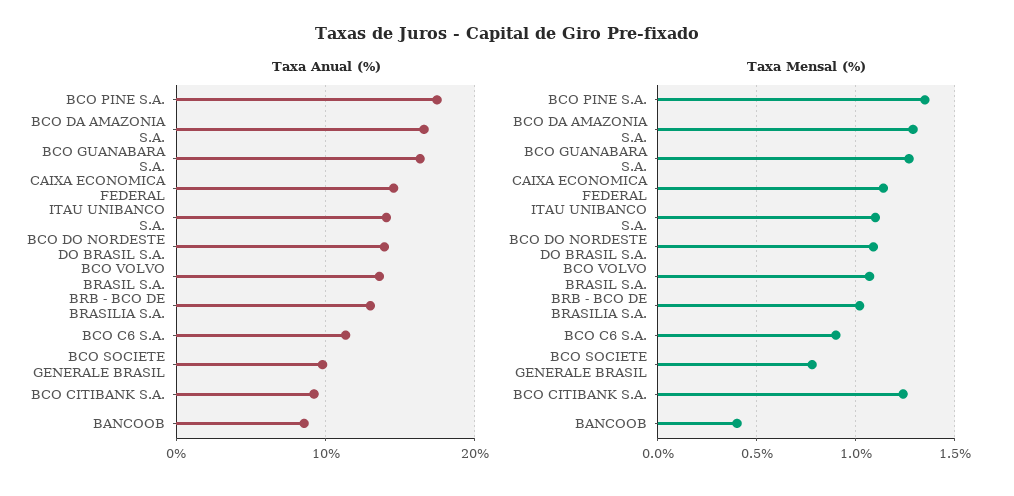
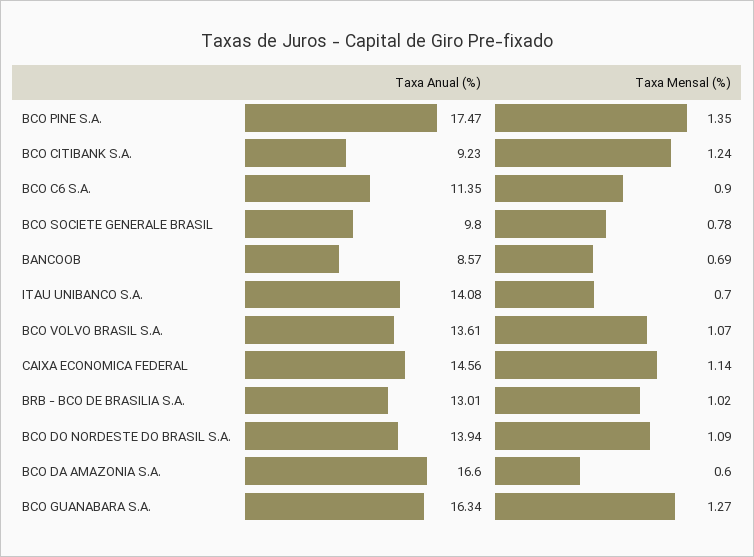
Taxa Mensal (%), BCO DA AMAZONIA S.A.: 1.3 -> 0.6
Taxa Mensal (%), ITAU UNIBANCO S.A.: 1.1 -> 0.7
Taxa Mensal (%), BANCOOB: 0.4 -> 0.69

